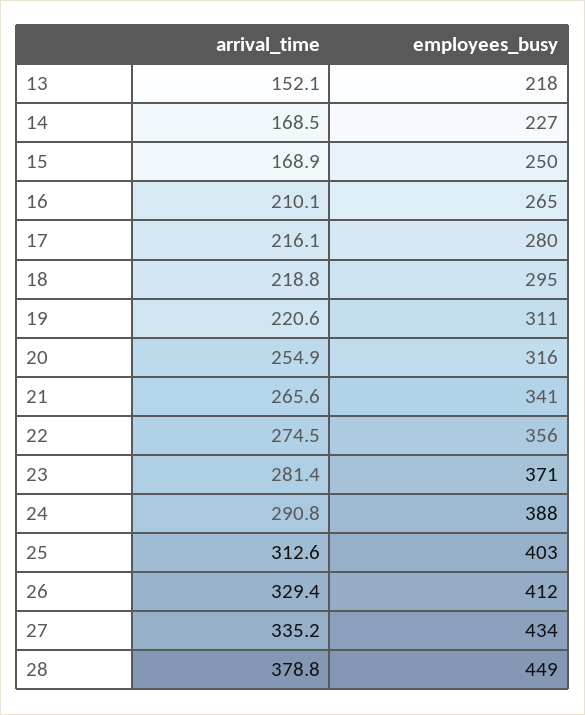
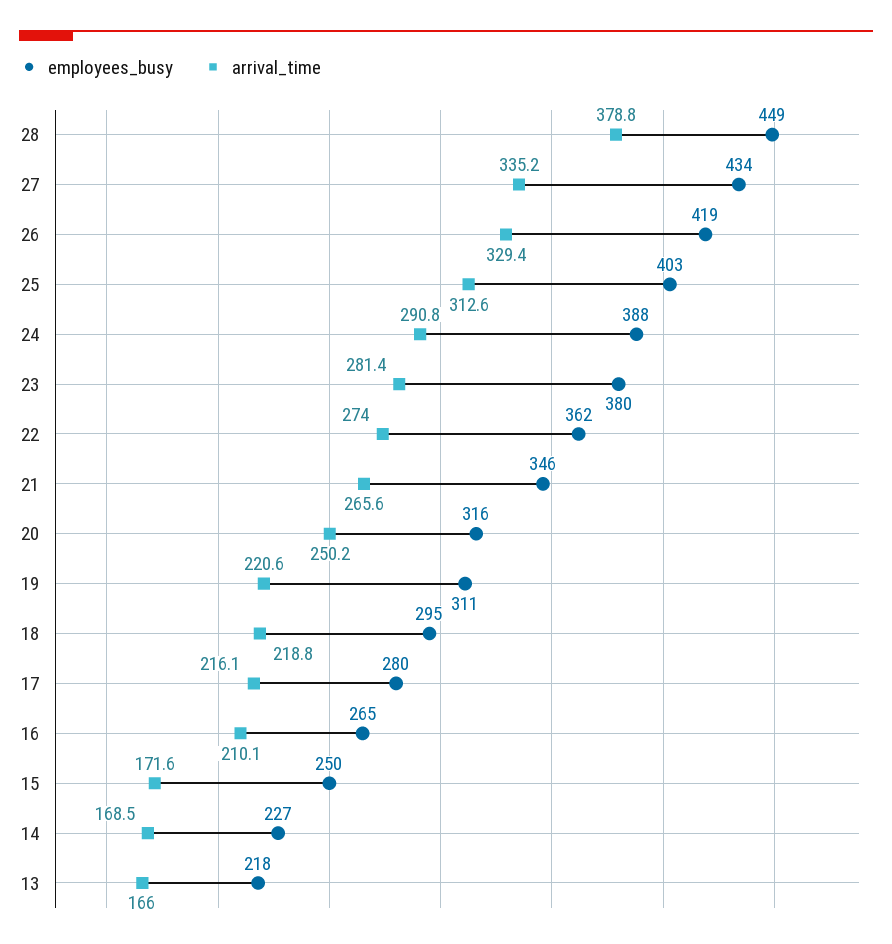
arrival_time, 13: 152.1 -> 166
arrival_time, 15: 168.9 -> 171.6
arrival_time, 20: 254.9 -> 250.2
employees_busy, 21: 341 -> 346
arrival_time, 22: 274.5 -> 274
employees_busy, 22: 356 -> 362
employees_busy, 23: 371 -> 380
employees_busy, 26: 412 -> 419

